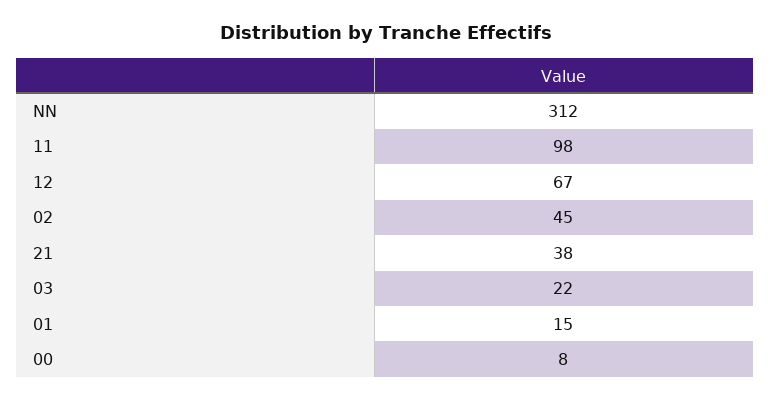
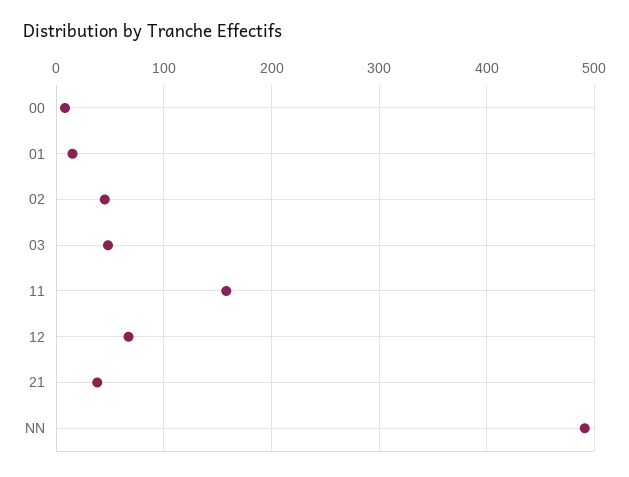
NN: 312 -> 490
11: 98 -> 160
03: 22 -> 50

